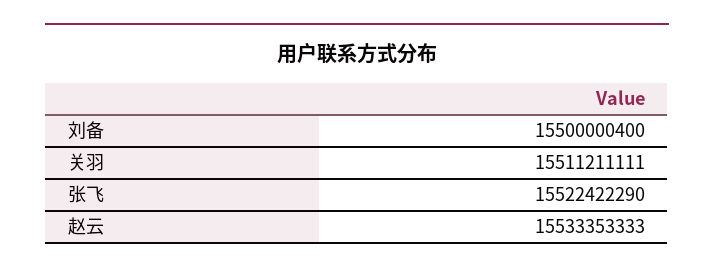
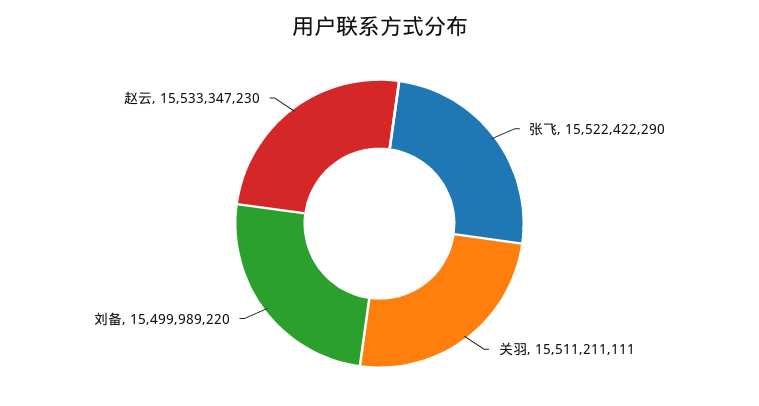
刘备: 15500000400 -> 15499989220
赵云: 15533353333 -> 15533347230

